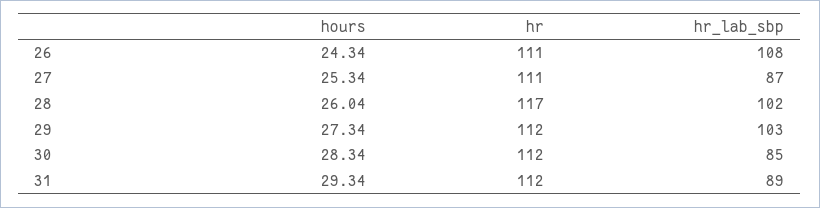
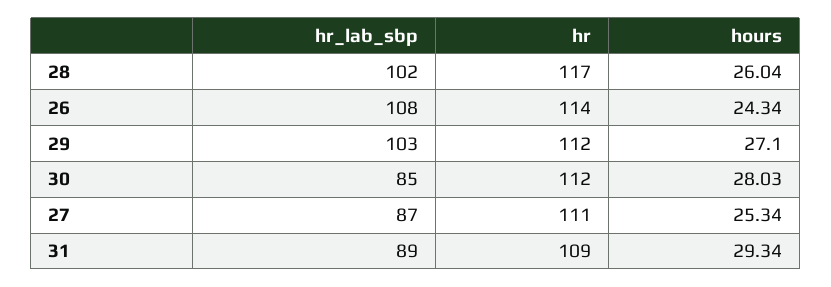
hr, 26: 111 -> 114
hours, 29: 27.34 -> 27.1
hours, 30: 28.34 -> 28.03
hr, 31: 112 -> 109

